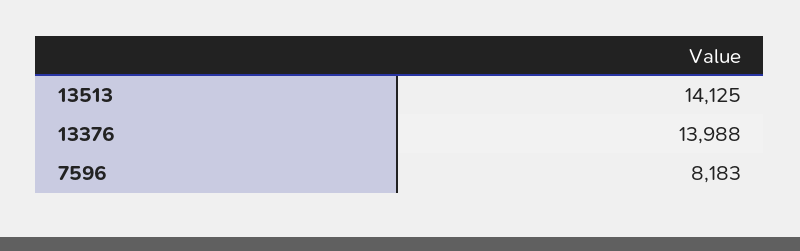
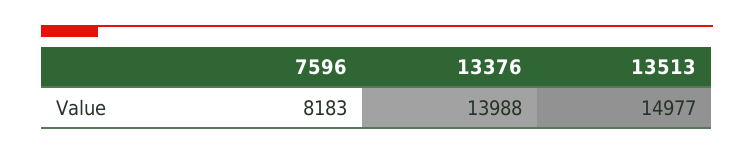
13513: 14125 -> 14977

